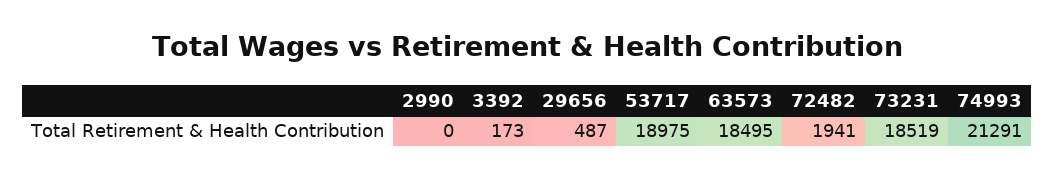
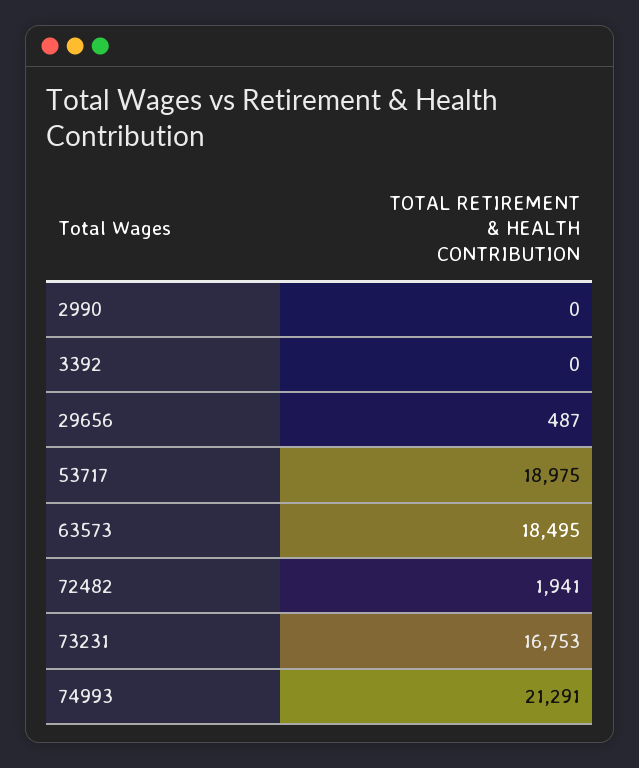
3392: 173 -> 0
73231: 18519 -> 16753

